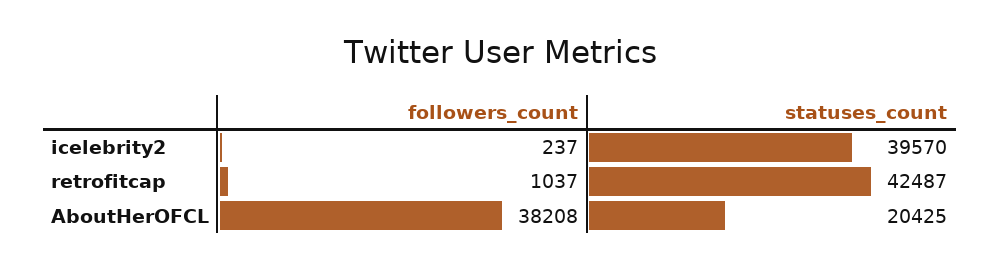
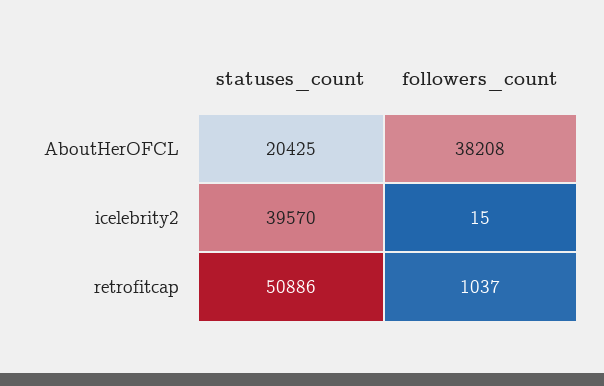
followers_count, icelebrity2: 237 -> 15
statuses_count, retrofitcap: 42487 -> 50886

